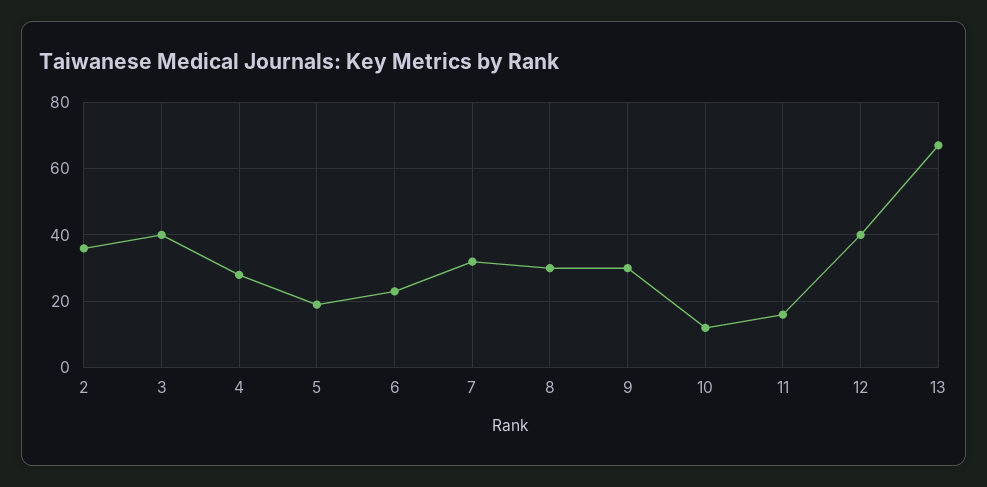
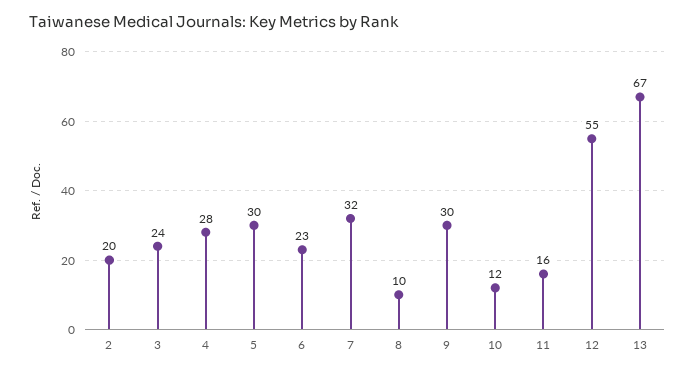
2: 35 -> 20
3: 40 -> 24
5: 20 -> 30
8: 30 -> 10
12: 40 -> 55

